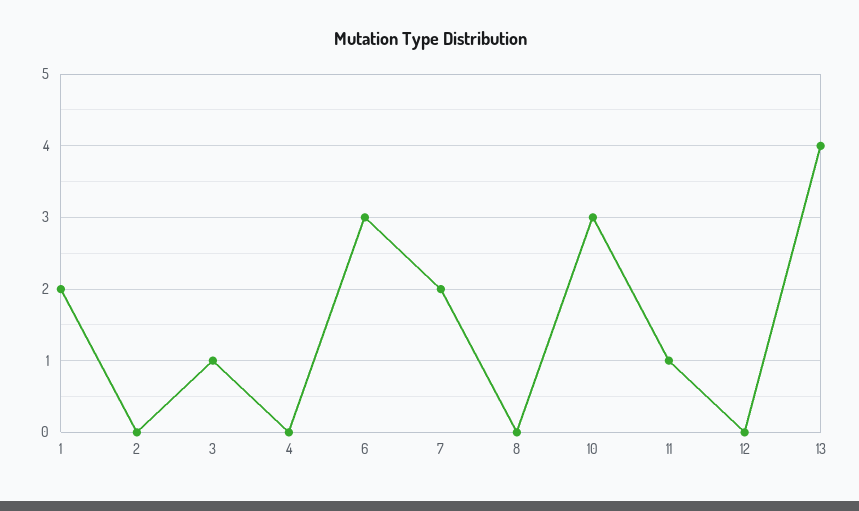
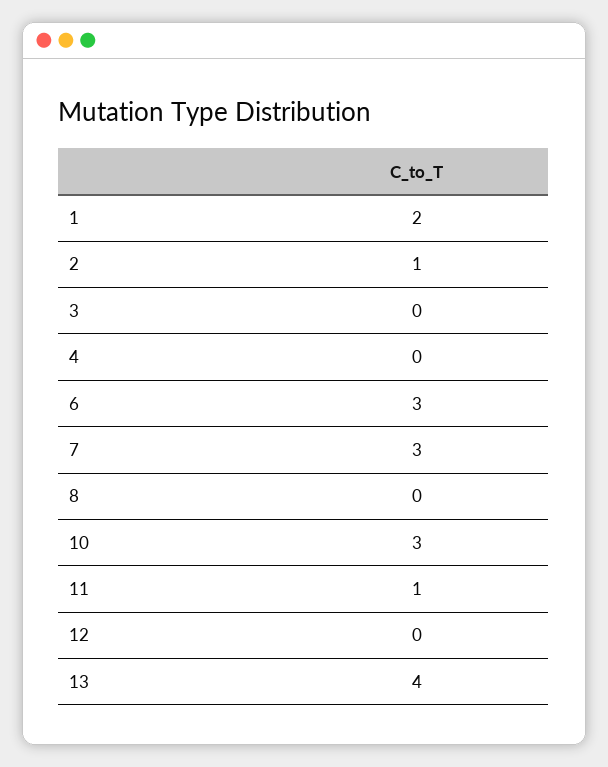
2: 0 -> 1
3: 1 -> 0
7: 2 -> 3

